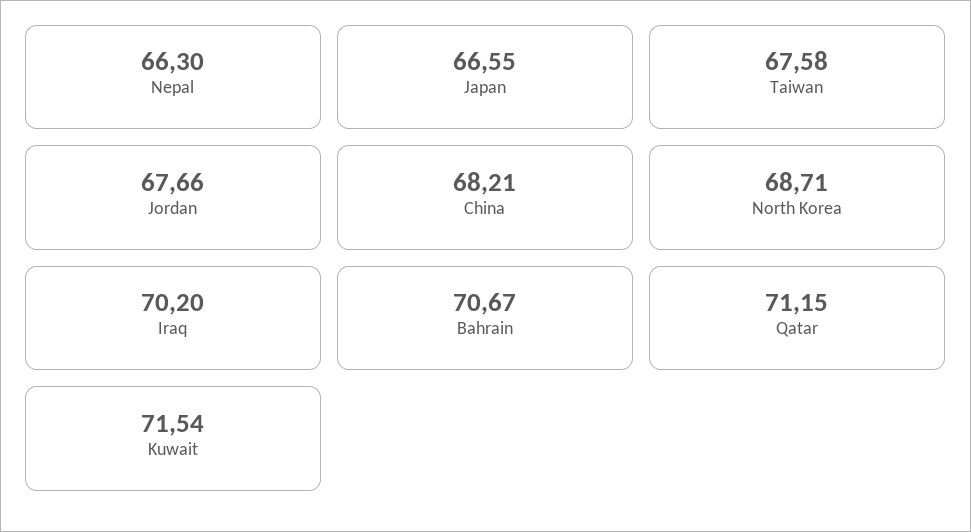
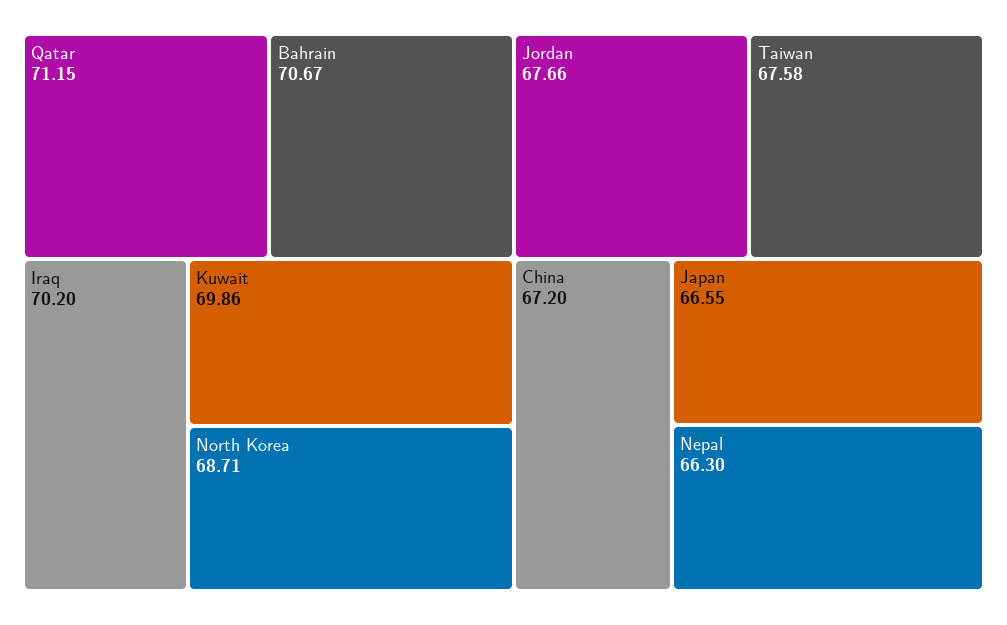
China: 68.21 -> 67.2
Kuwait: 71.54 -> 69.86

